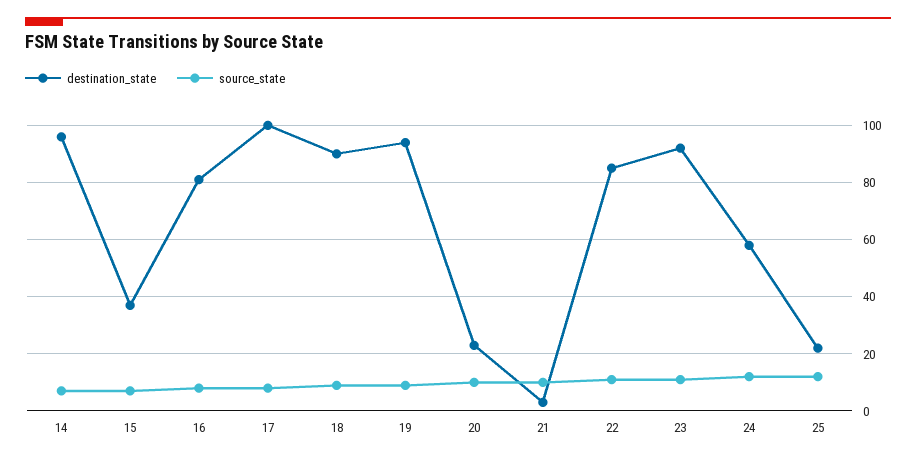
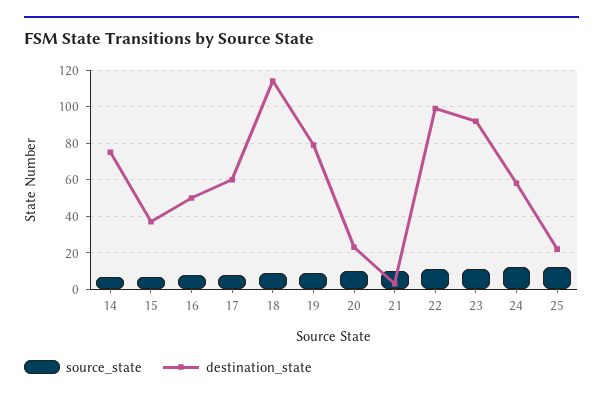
destination_state, 14: 95 -> 75
destination_state, 16: 80 -> 50
destination_state, 17: 100 -> 60
destination_state, 18: 90 -> 115
destination_state, 19: 95 -> 80
destination_state, 22: 85 -> 100

